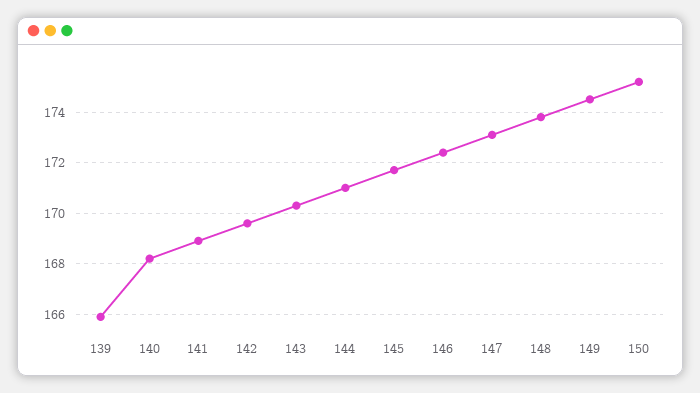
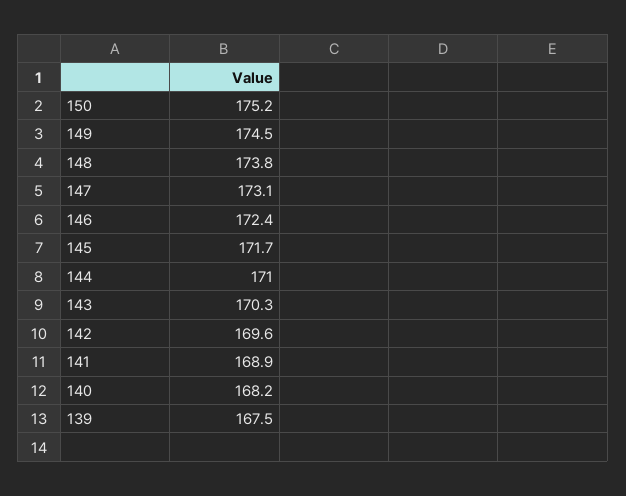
139: 166 -> 167.5

